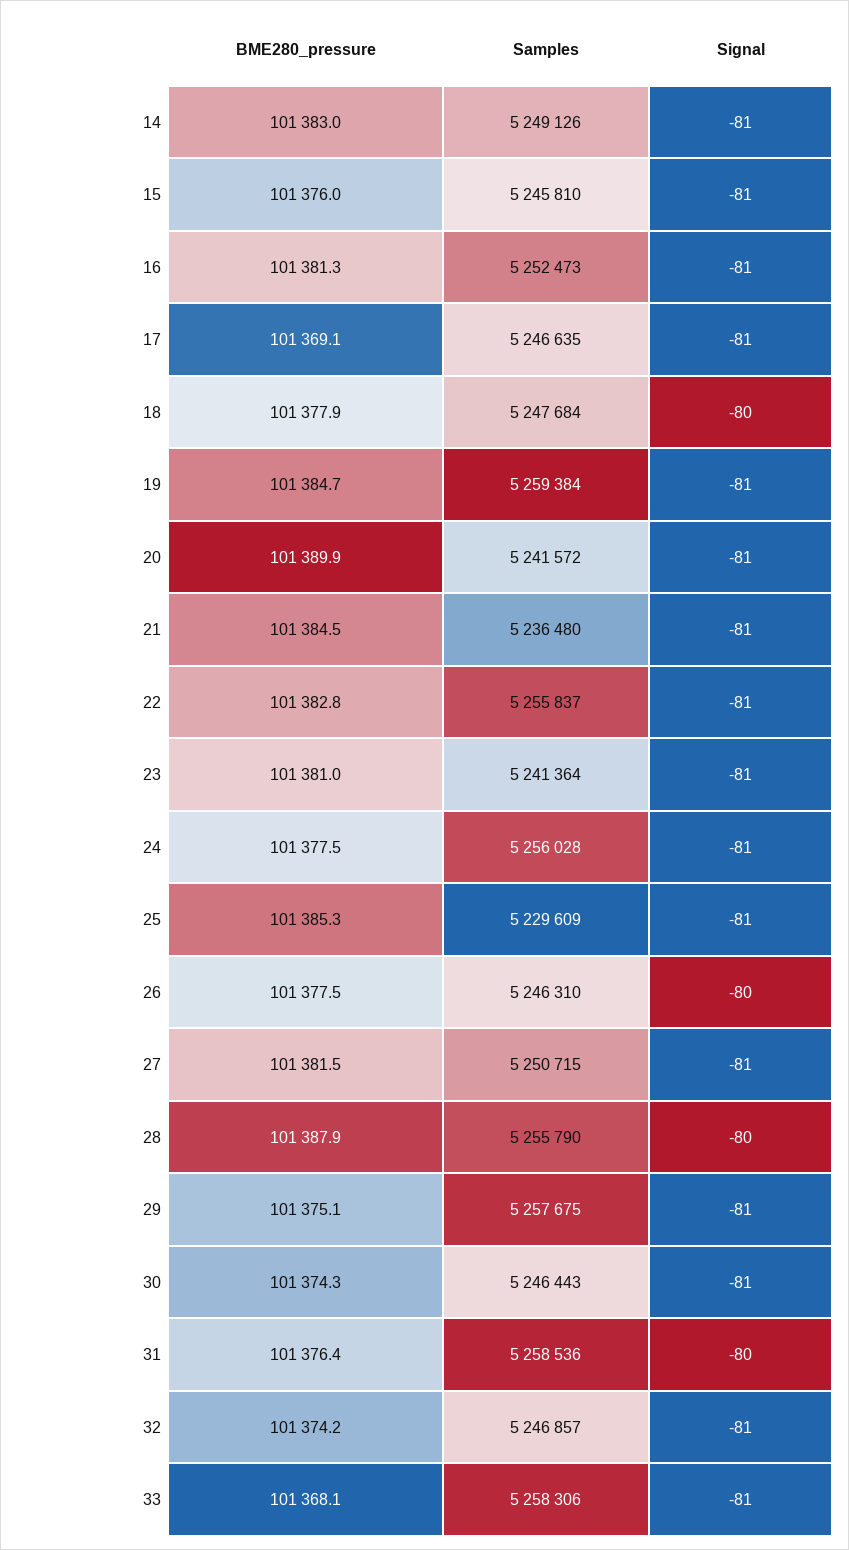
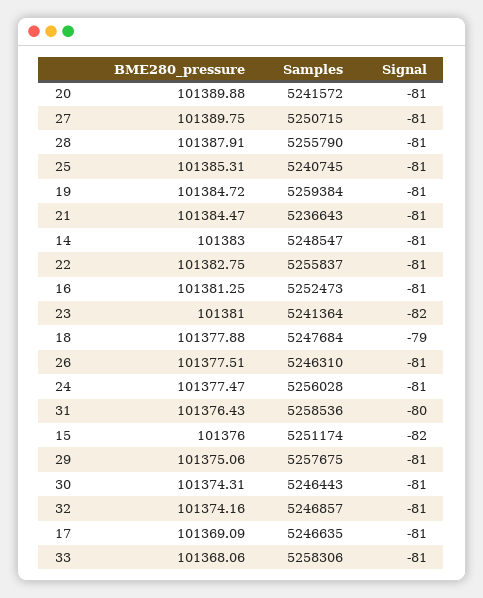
Samples, 14: 5249126 -> 5248547
Samples, 15: 5245810 -> 5251174
Signal, 15: -81 -> -82
Signal, 18: -80 -> -79
Samples, 21: 5236480 -> 5236643
Signal, 23: -81 -> -82
Samples, 25: 5229609 -> 5240745
Signal, 26: -80 -> -81
BME280_pressure, 27: 101381.5 -> 101389.75
Signal, 28: -80 -> -81

